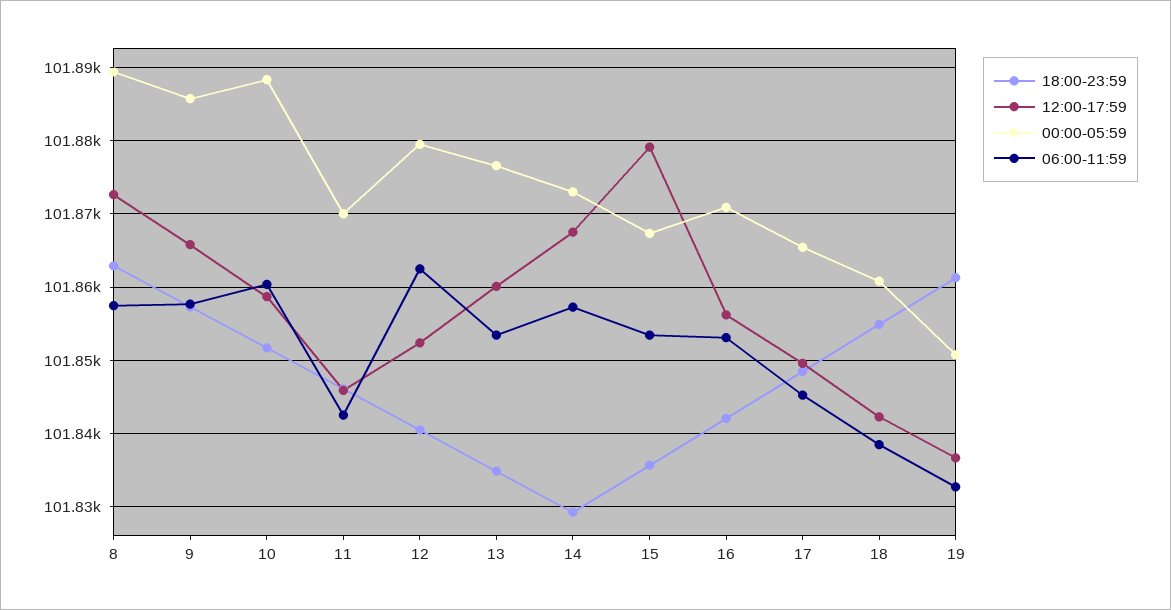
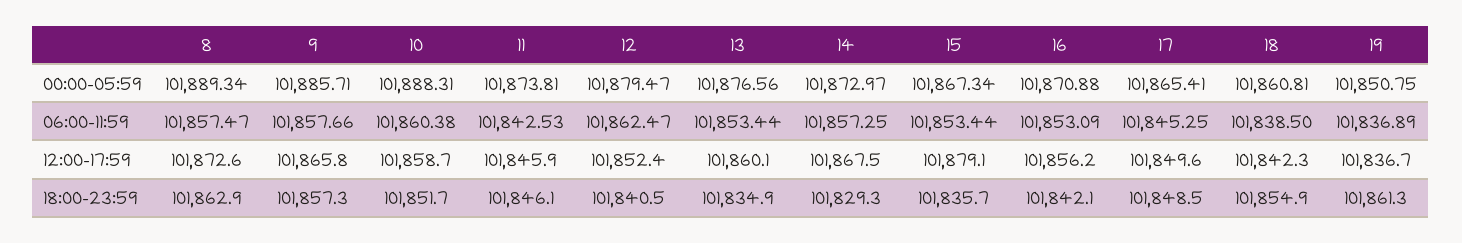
00:00-05:59, 11: 101870 -> 101873.81
06:00-11:59, 19: 101833 -> 101836.89

